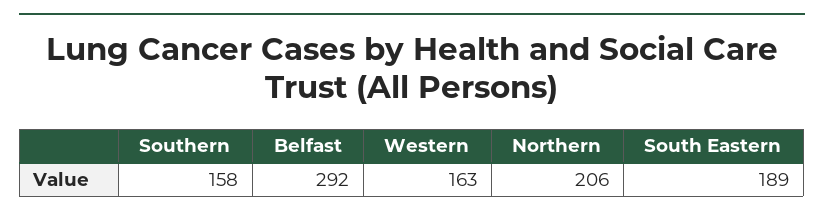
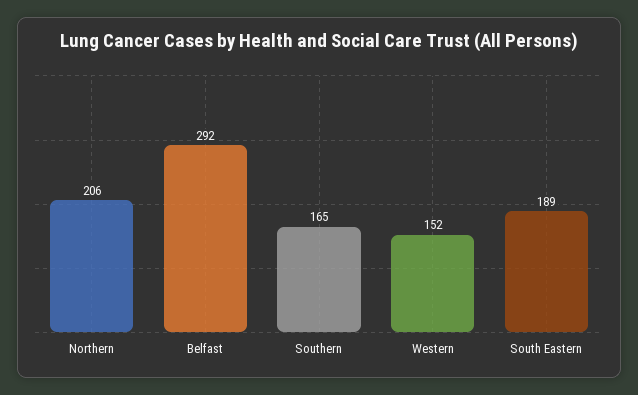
Southern: 158 -> 165
Western: 163 -> 152

